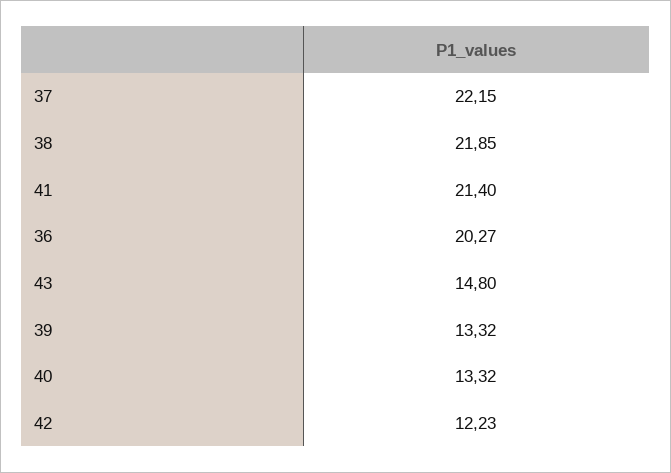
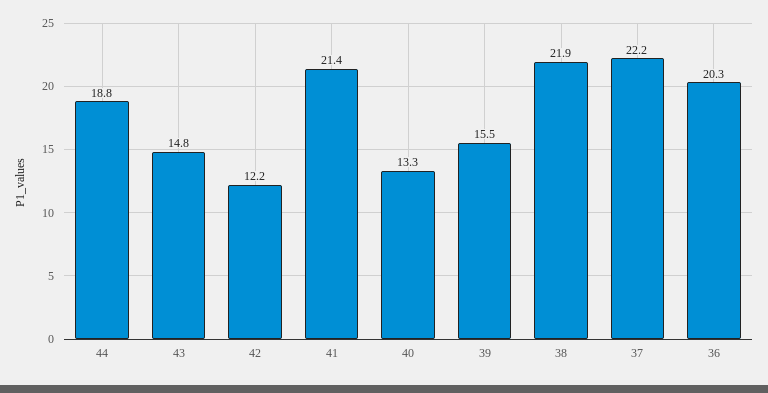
39: 13.32 -> 15.5
44: none -> 18.8

